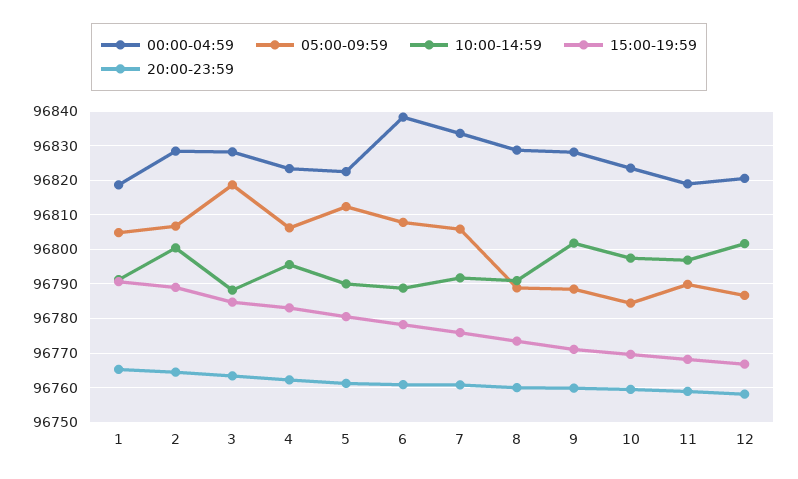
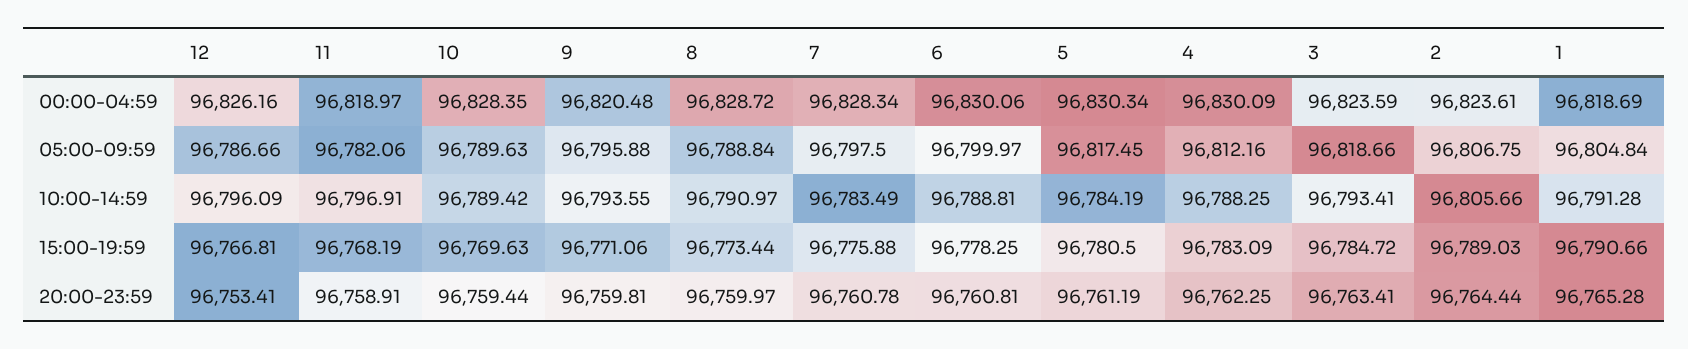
00:00-04:59, 2: 96828 -> 96823.61
10:00-14:59, 2: 96800 -> 96805.66
00:00-04:59, 3: 96828 -> 96823.59
10:00-14:59, 3: 96788 -> 96793.41
00:00-04:59, 4: 96824 -> 96830.09
05:00-09:59, 4: 96806 -> 96812.16
10:00-14:59, 4: 96796 -> 96788.25
00:00-04:59, 5: 96822 -> 96830.34
05:00-09:59, 5: 96812 -> 96817.45
10:00-14:59, 5: 96790 -> 96784.19
00:00-04:59, 6: 96838 -> 96830.06
05:00-09:59, 6: 96808 -> 96799.97
00:00-04:59, 7: 96834 -> 96828.34
05:00-09:59, 7: 96806 -> 96797.5
10:00-14:59, 7: 96792 -> 96783.49
00:00-04:59, 9: 96828 -> 96820.48
05:00-09:59, 9: 96788 -> 96795.88
10:00-14:59, 9: 96802 -> 96793.55
00:00-04:59, 10: 96824 -> 96828.35
05:00-09:59, 10: 96784 -> 96789.63
10:00-14:59, 10: 96798 -> 96789.42
05:00-09:59, 11: 96790 -> 96782.06
00:00-04:59, 12: 96820 -> 96826.16
10:00-14:59, 12: 96802 -> 96796.09
20:00-23:59, 12: 96758 -> 96753.41

